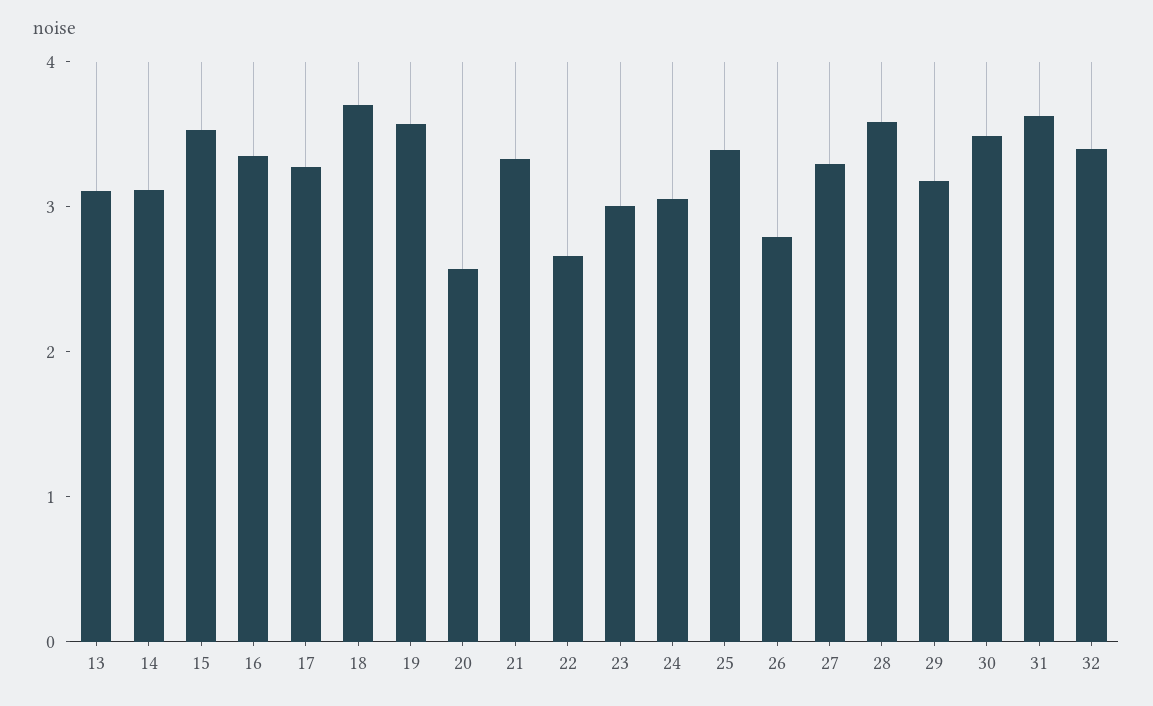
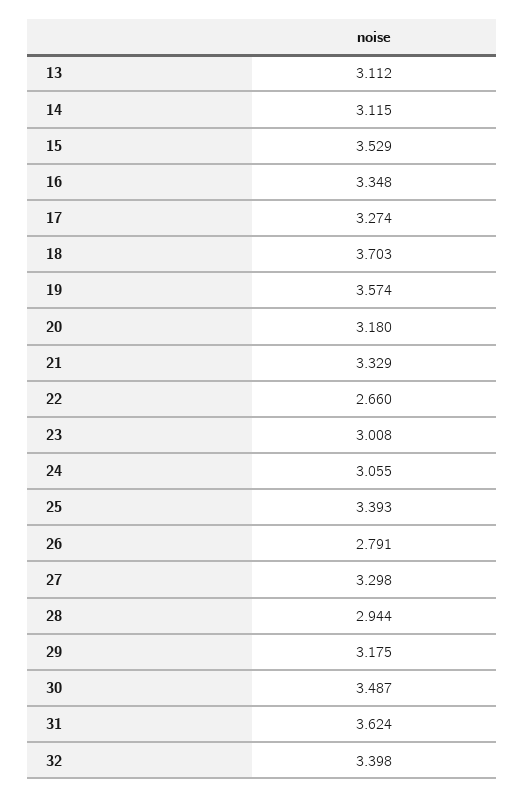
20: 2.6 -> 3.18
28: 3.6 -> 2.944

